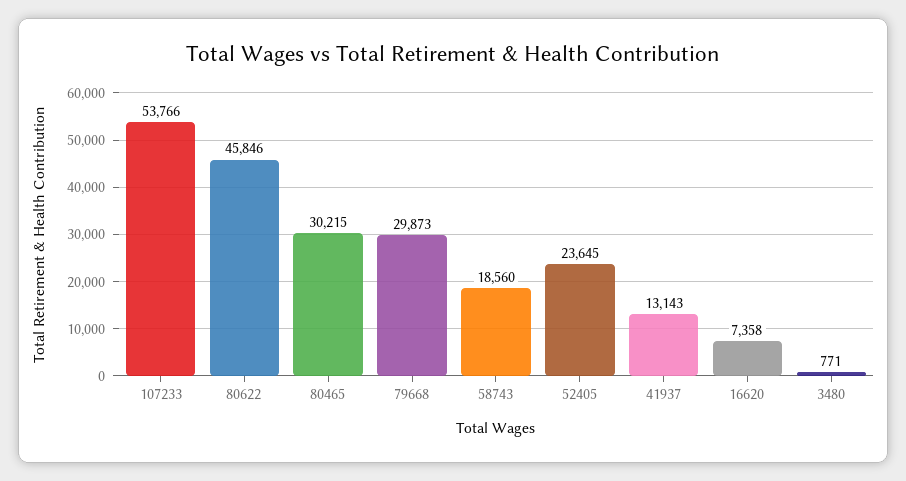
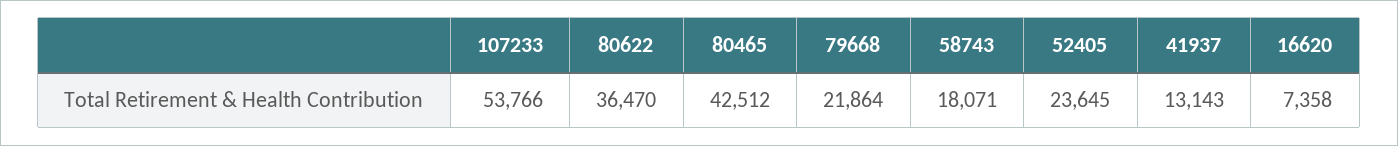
80622: 45846 -> 36470
80465: 30215 -> 42512
79668: 29873 -> 21864
58743: 18560 -> 18071
3480: 771 -> none

